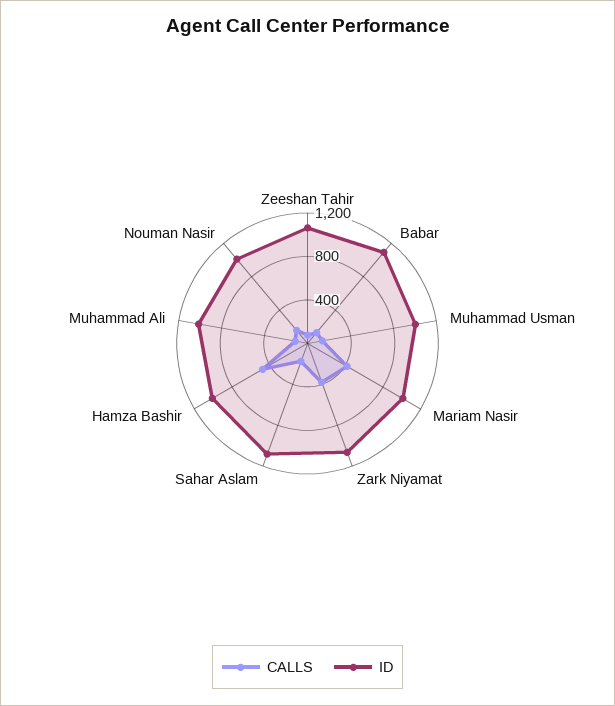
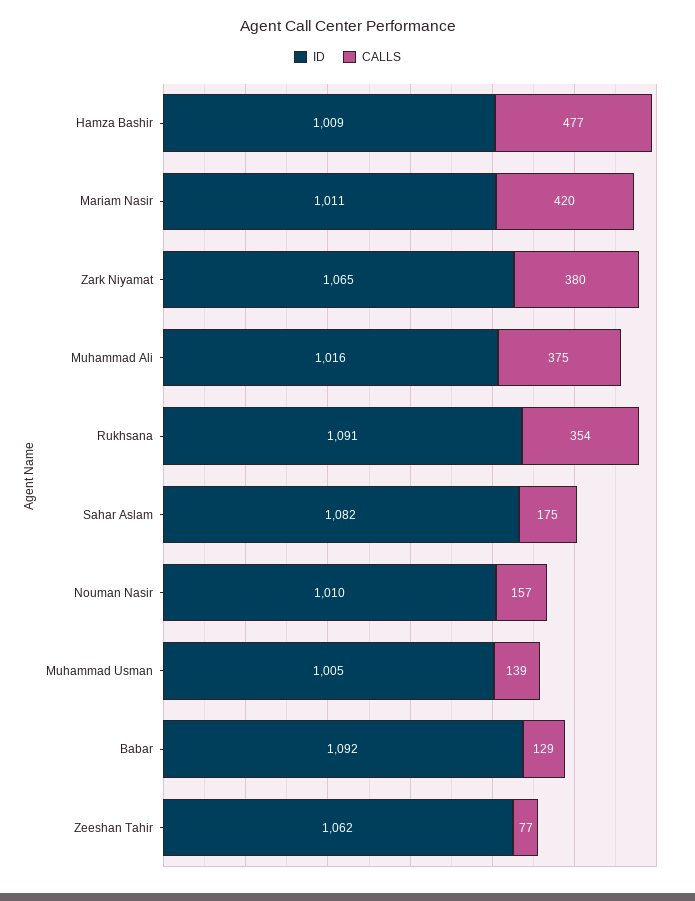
CALLS, Muhammad Ali: 100 -> 375
ID, Rukhsana: none -> 1091
CALLS, Rukhsana: none -> 354

